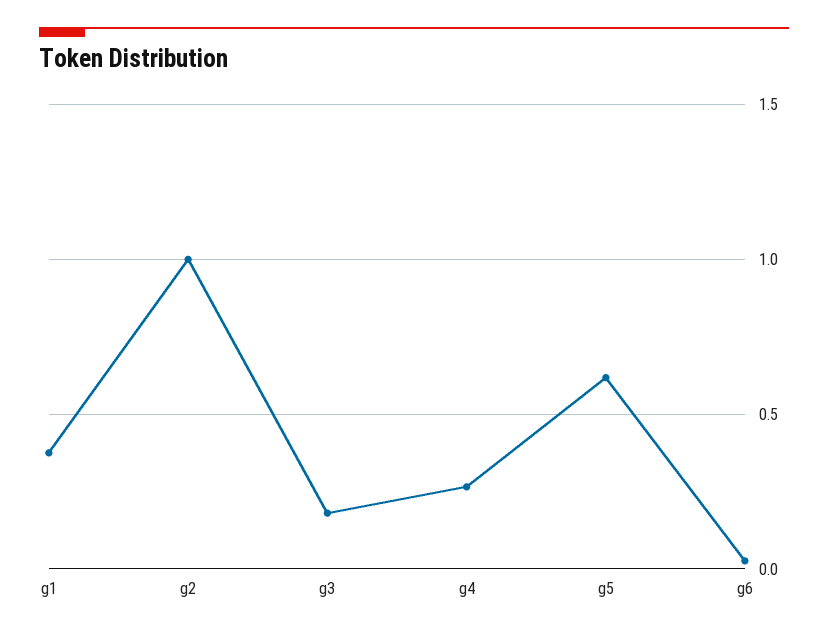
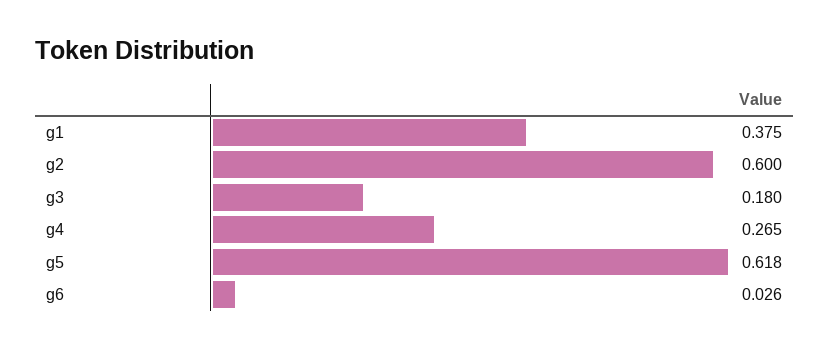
g2: 1 -> 0.6

